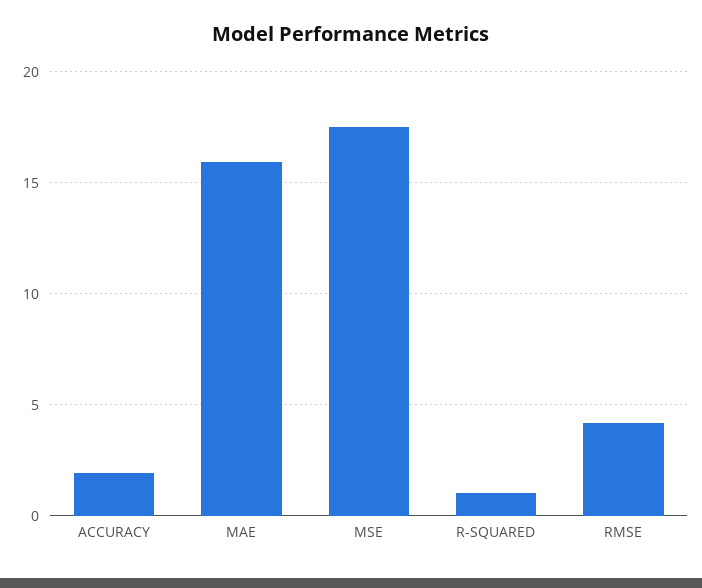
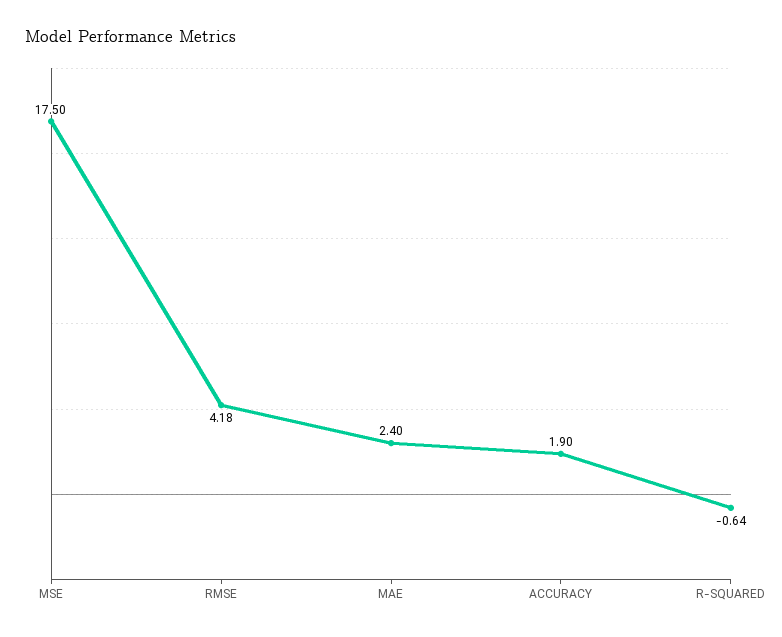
MAE: 16 -> 2.4
R-SQUARED: 1 -> -0.64

